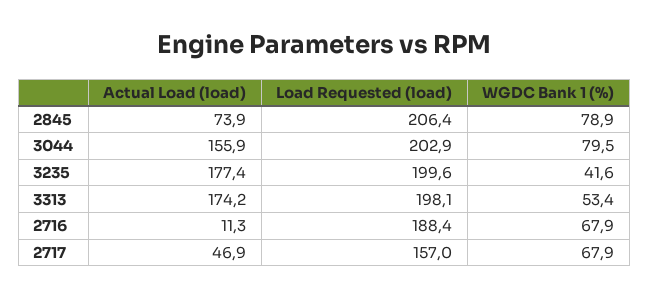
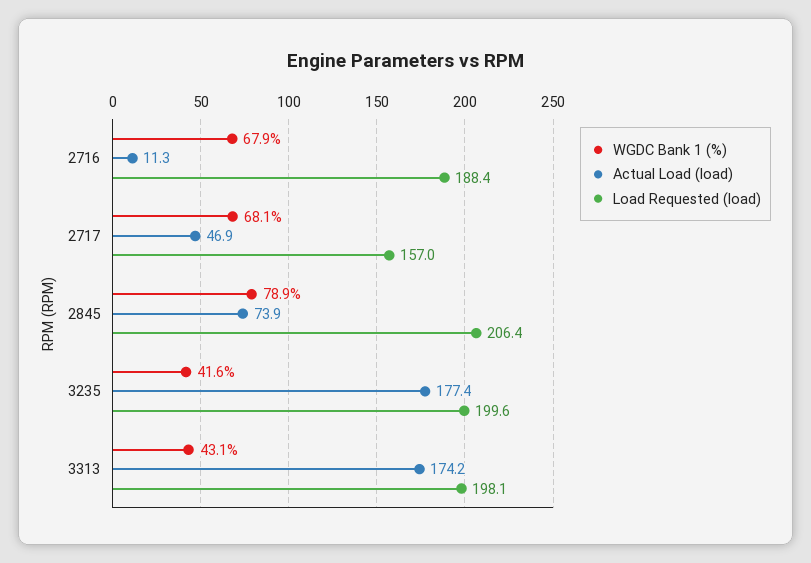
Actual Load (load), 3044: 155.9 -> none
Load Requested (load), 3044: 202.9 -> none
WGDC Bank 1 (%), 3044: 79.5 -> none
WGDC Bank 1 (%), 3313: 53.4 -> 43.1
WGDC Bank 1 (%), 2717: 67.9 -> 68.1

